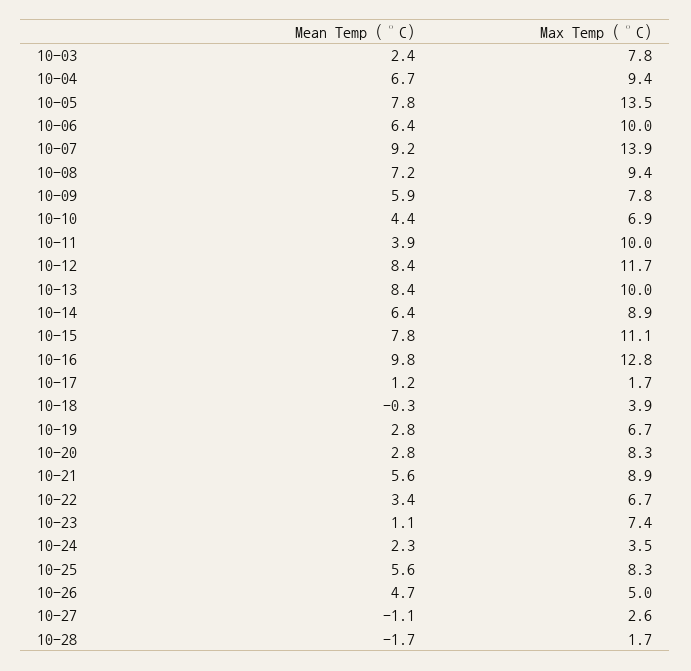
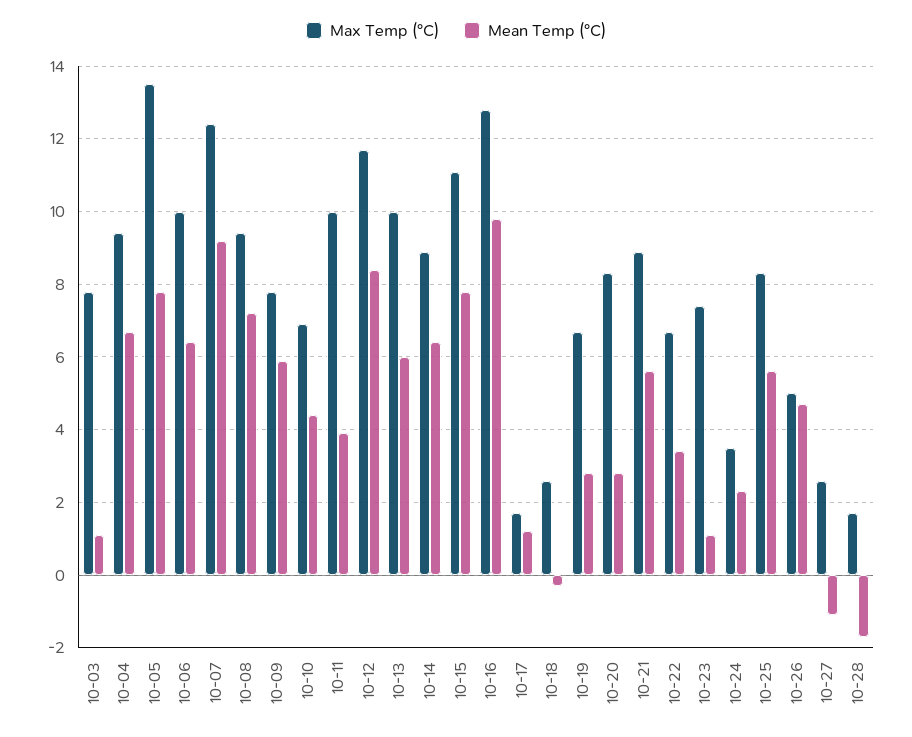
Mean Temp (°C), 10-03: 2.4 -> 1
Max Temp (°C), 10-07: 13.9 -> 12.5
Mean Temp (°C), 10-13: 8.4 -> 6
Max Temp (°C), 10-18: 3.9 -> 2.5

